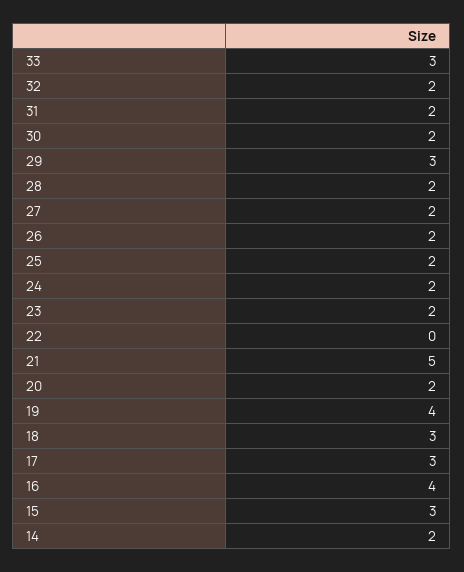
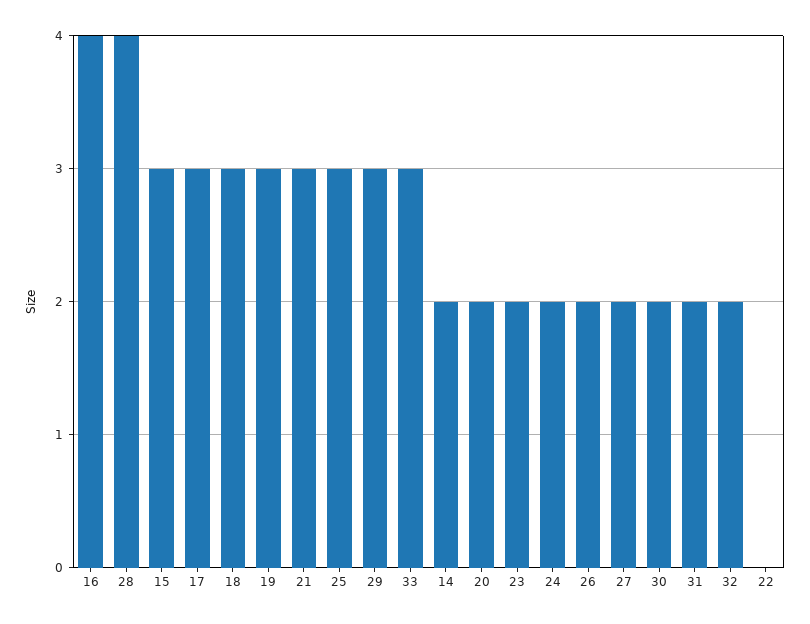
28: 2 -> 4
25: 2 -> 3
21: 5 -> 3
19: 4 -> 3

